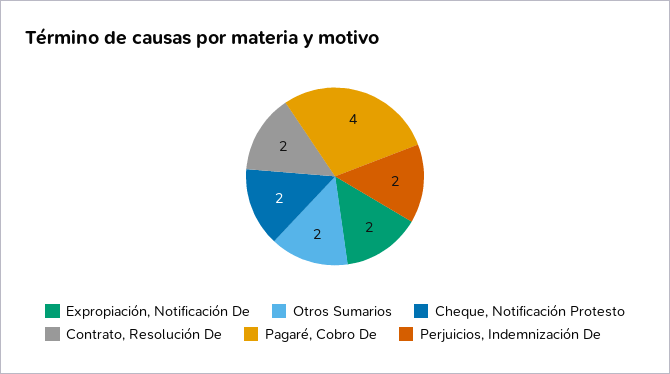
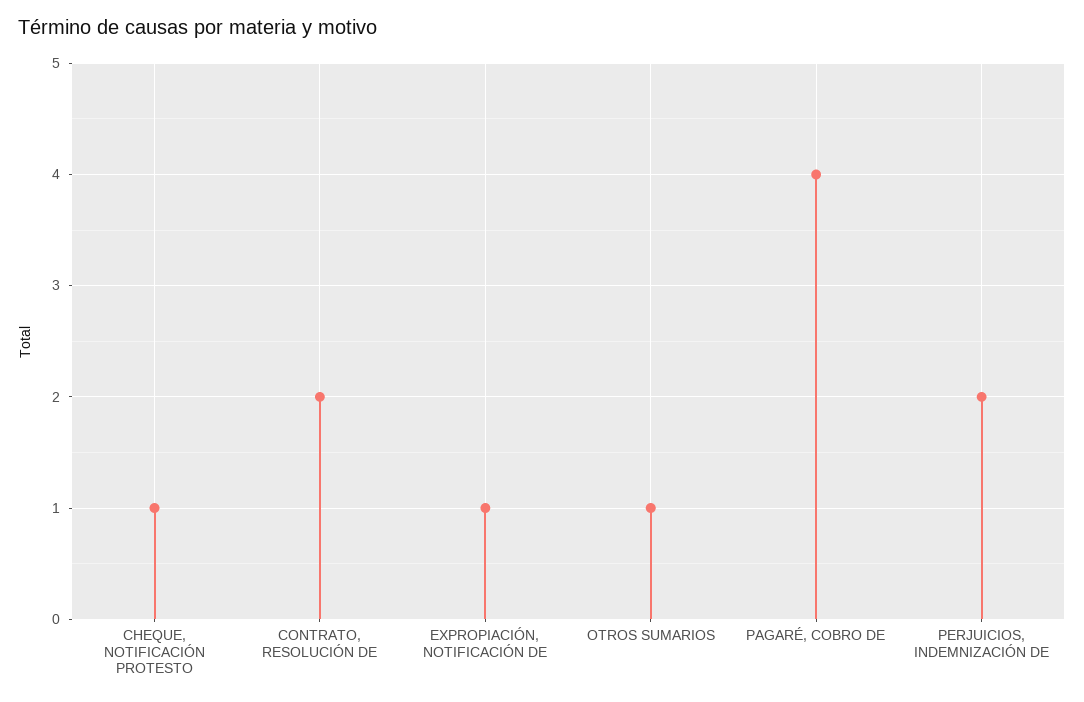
Expropiación, Notificación De: 2 -> 1
Otros Sumarios: 2 -> 1
Cheque, Notificación Protesto: 2 -> 1

